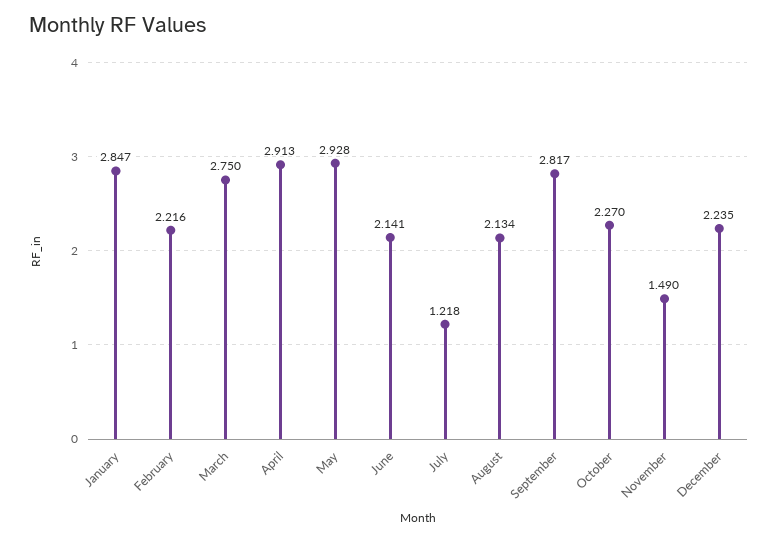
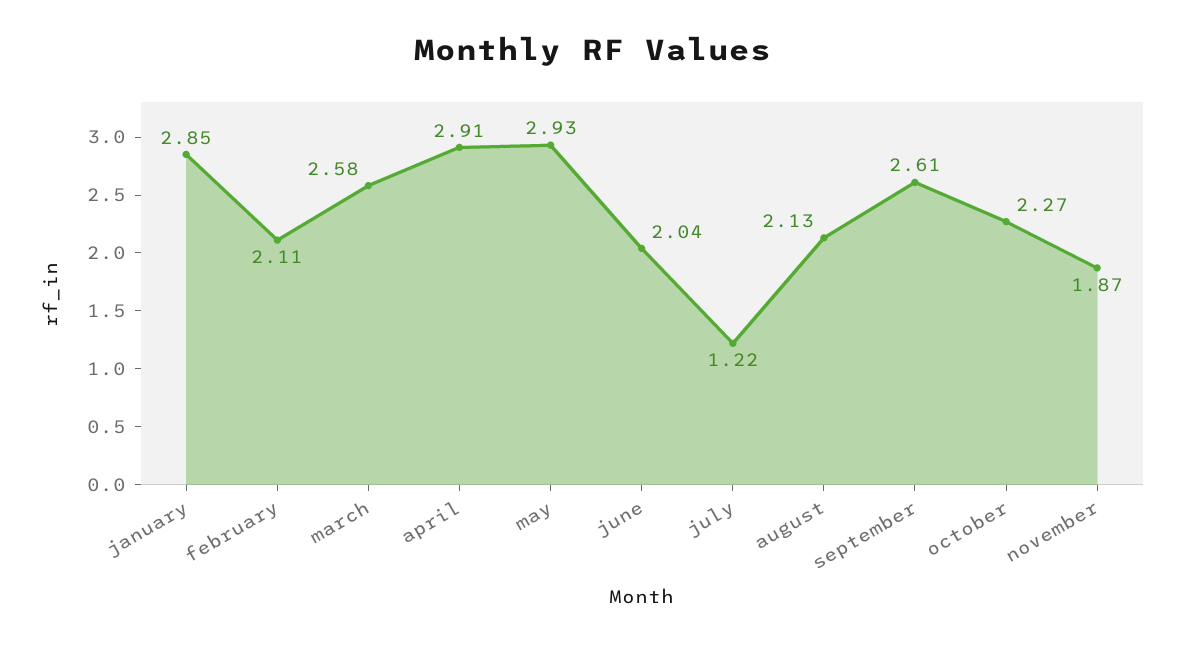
February: 2.216 -> 2.11
March: 2.75 -> 2.58
June: 2.141 -> 2.04
September: 2.817 -> 2.61
November: 1.49 -> 1.87
December: 2.235 -> none

